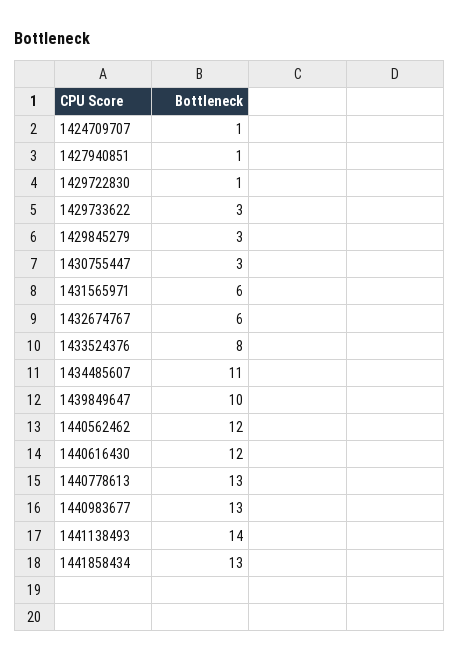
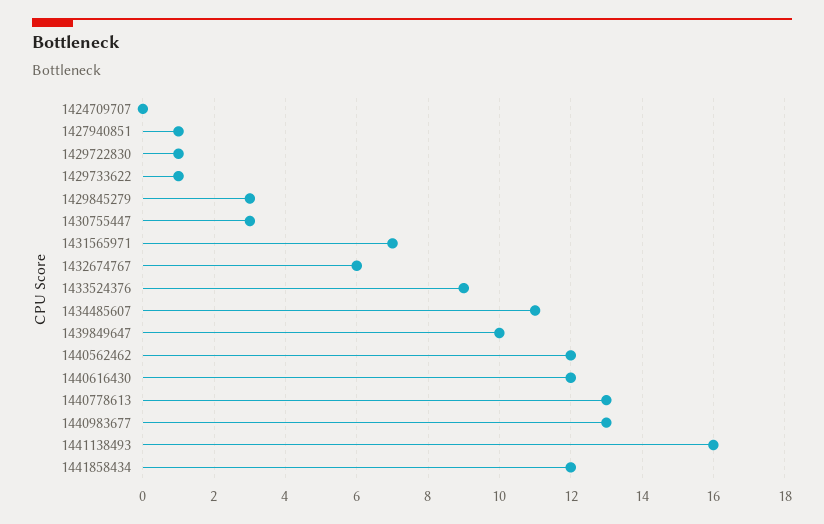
1424709707: 1 -> 0
1429733622: 3 -> 1
1431565971: 6 -> 7
1433524376: 8 -> 9
1441138493: 14 -> 16
1441858434: 13 -> 12

